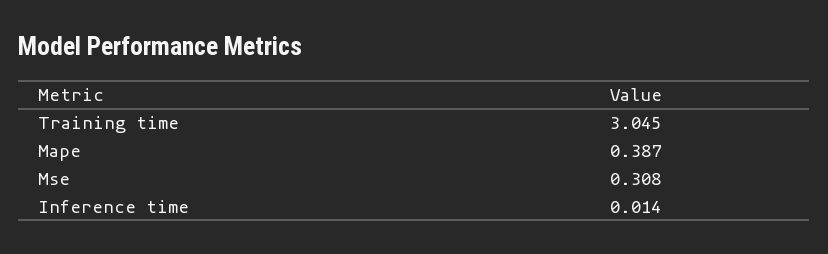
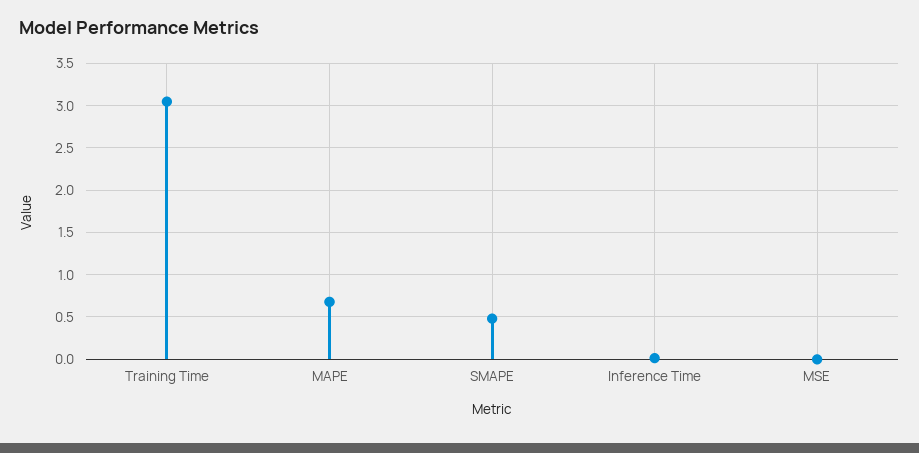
Mape: 0.387 -> 0.7
Mse: 0.308 -> 0
SMAPE: none -> 0.5

